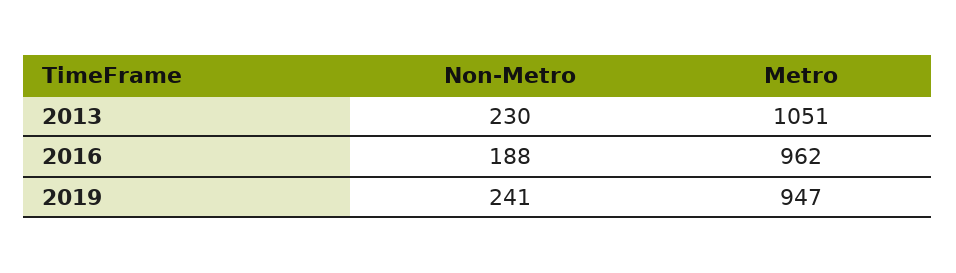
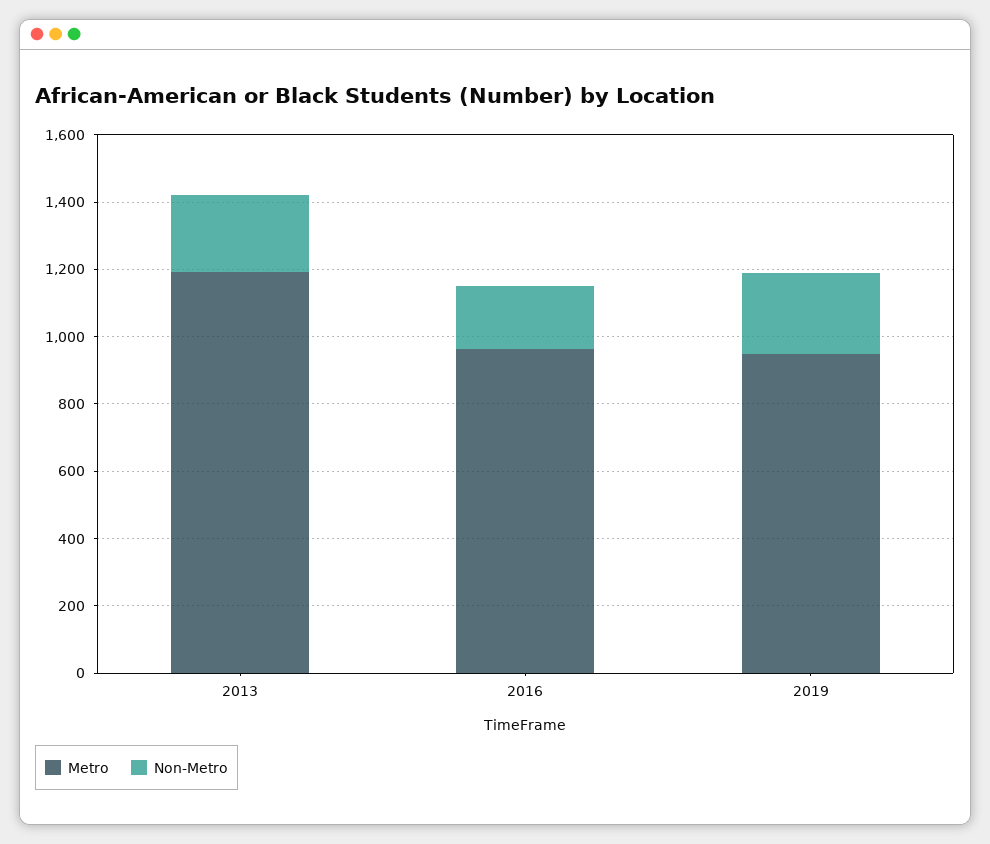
Metro, 2013: 1051 -> 1200

